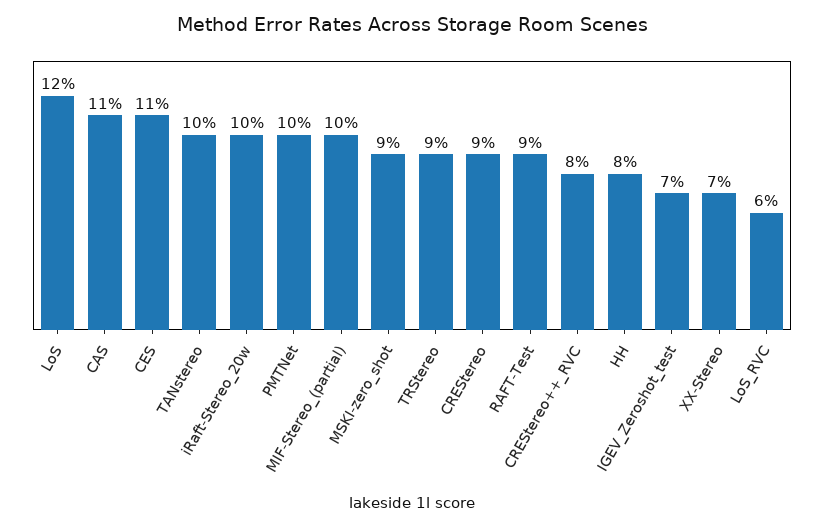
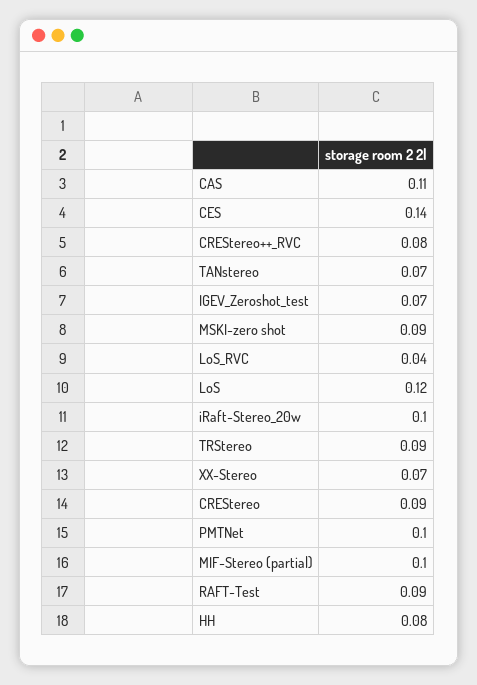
CES: 0.11 -> 0.14
TANstereo: 0.1 -> 0.07
LoS_RVC: 0.06 -> 0.04

